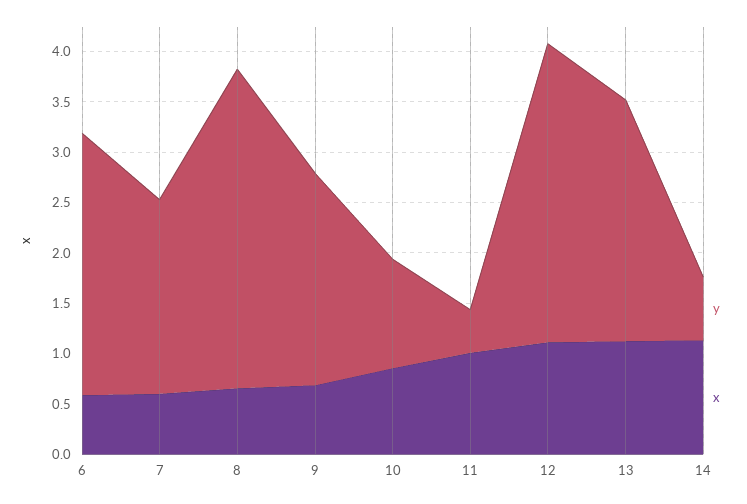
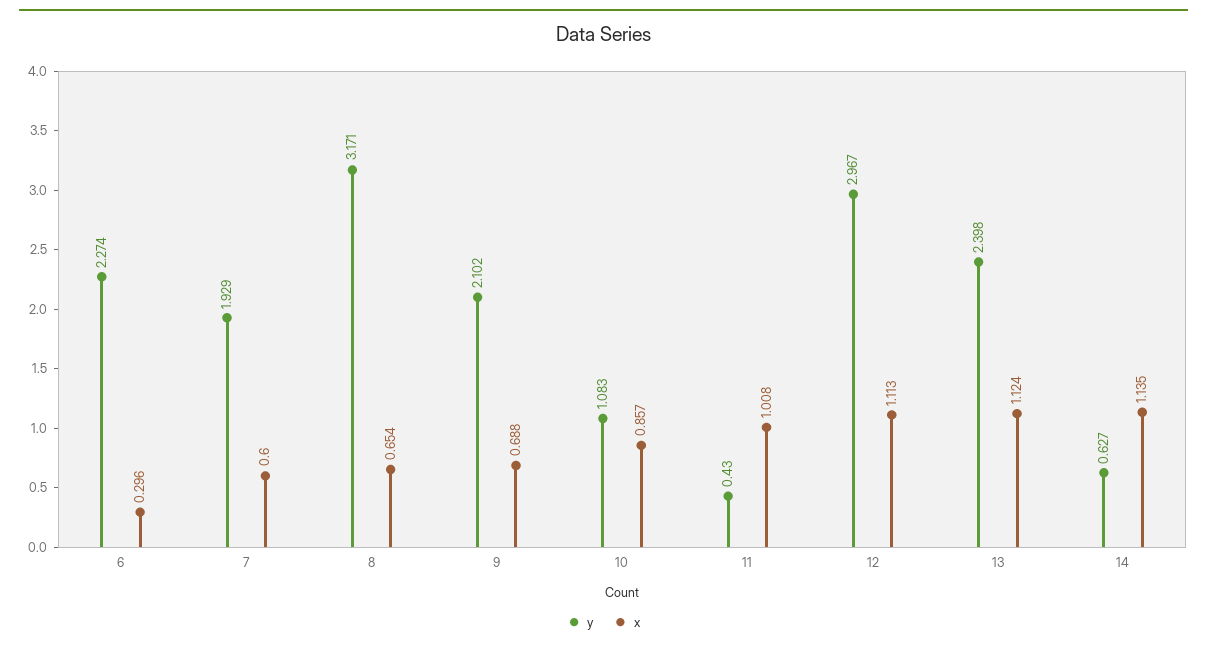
y, 6: 2.6 -> 2.274
x, 6: 0.6 -> 0.296

